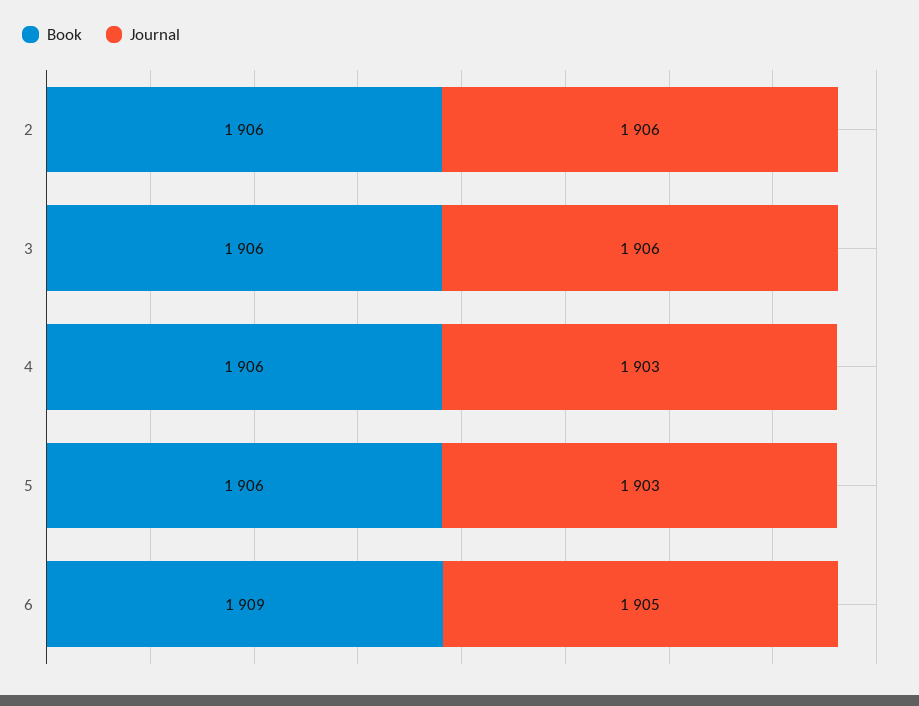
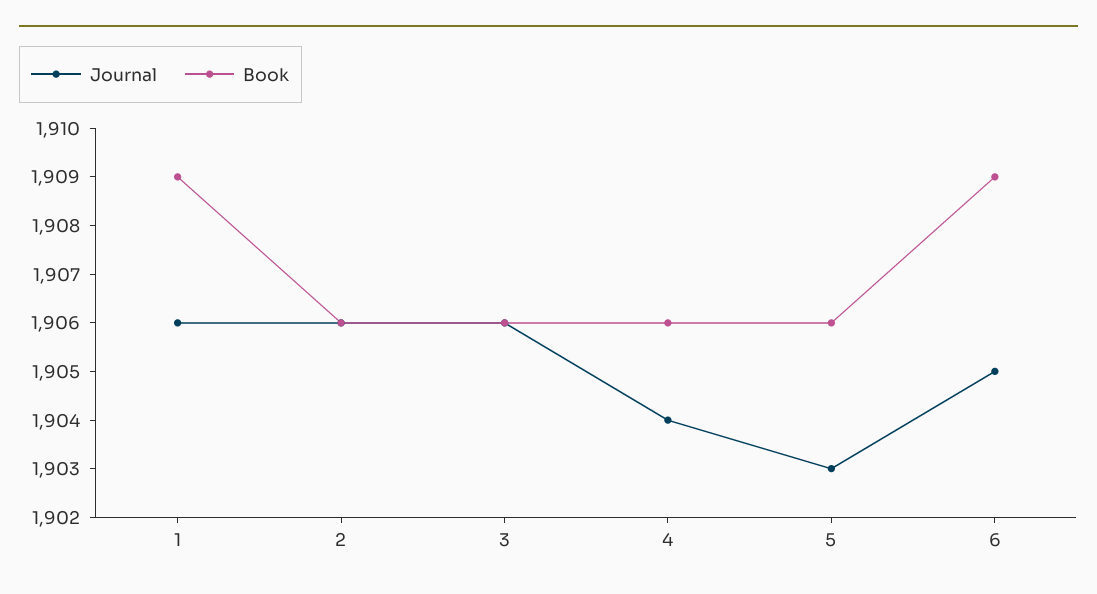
Journal, 4: 1903 -> 1904
Journal, 1: none -> 1906
Book, 1: none -> 1909

